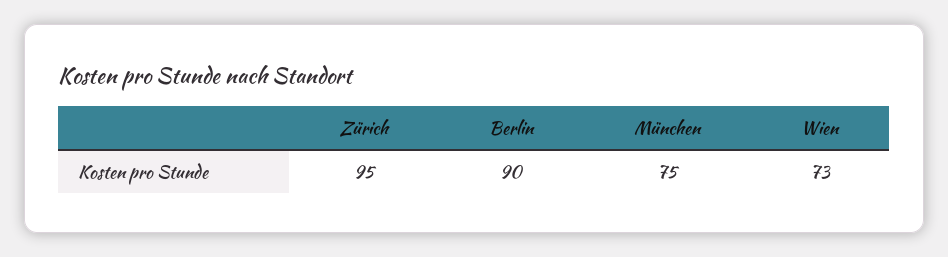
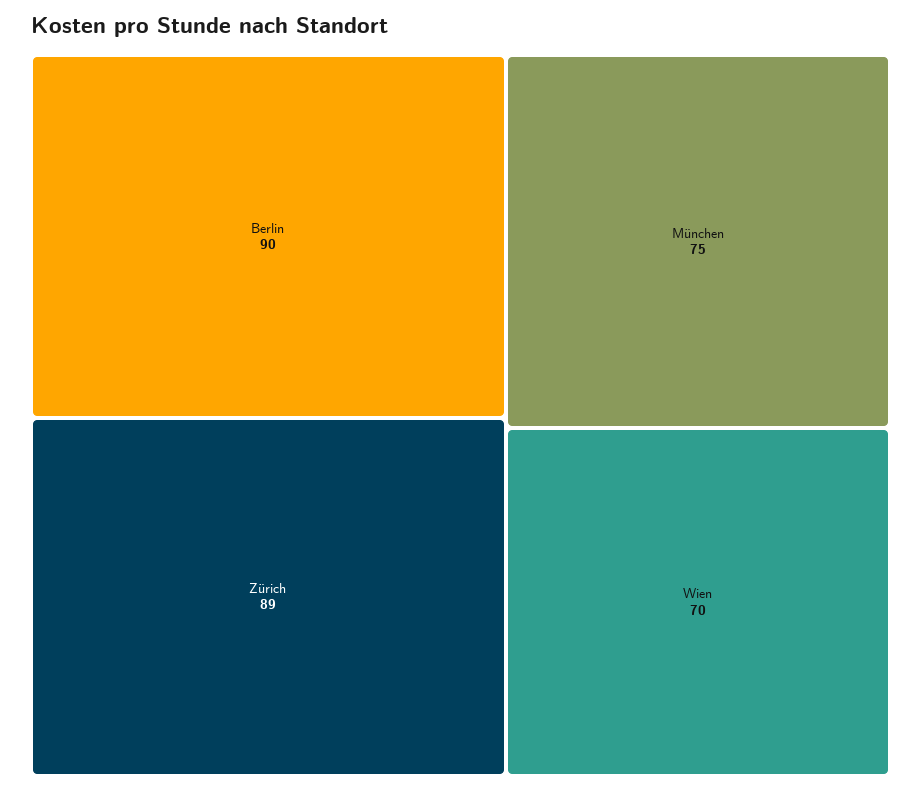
Zürich: 95 -> 89
Wien: 73 -> 70

